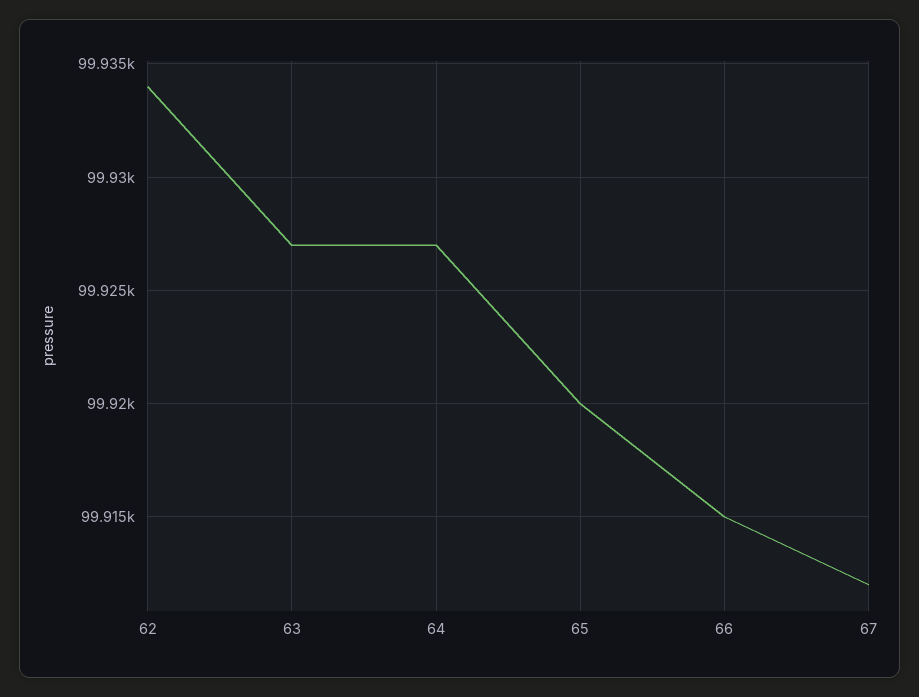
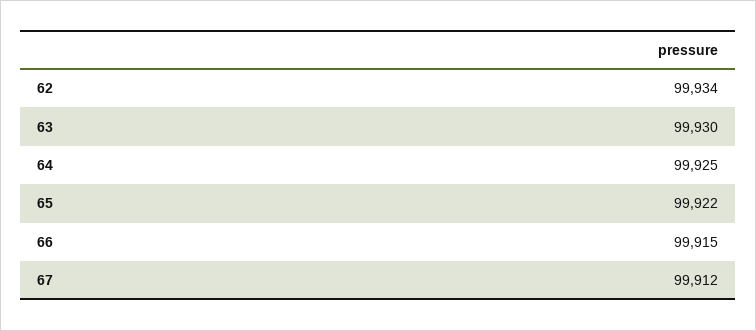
63: 99927 -> 99930
64: 99927 -> 99925
65: 99920 -> 99922

